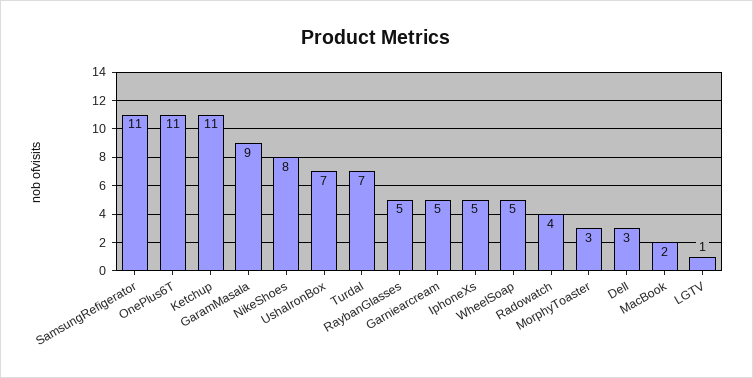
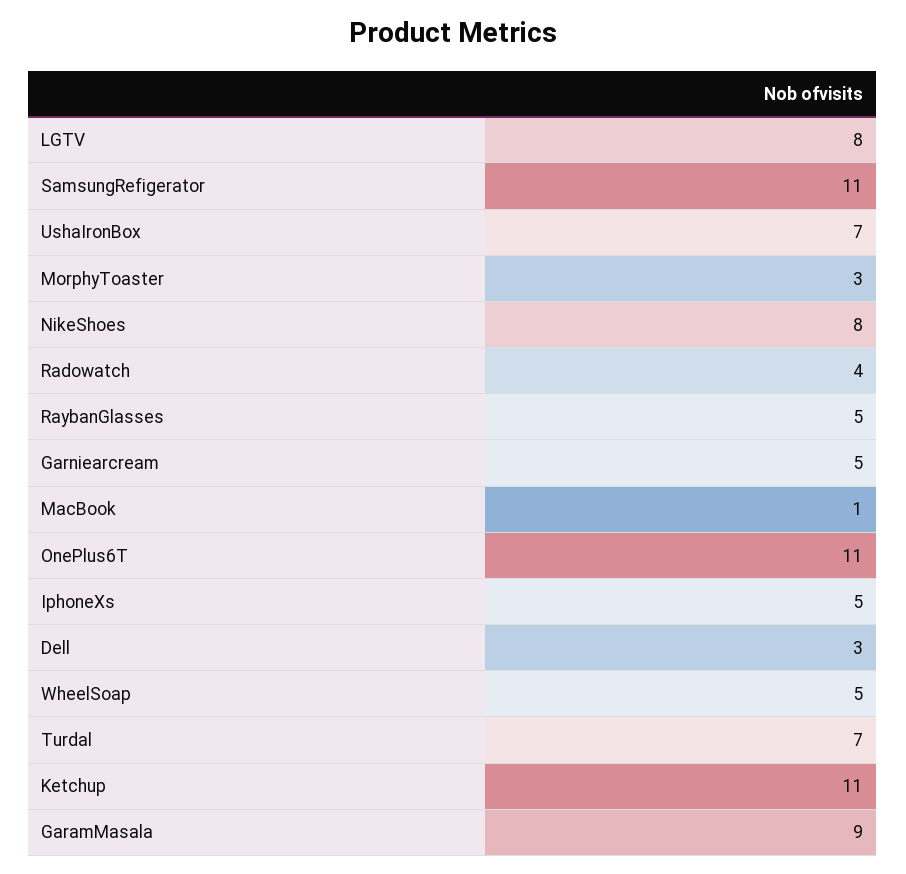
MacBook: 2 -> 1
LGTV: 1 -> 8

